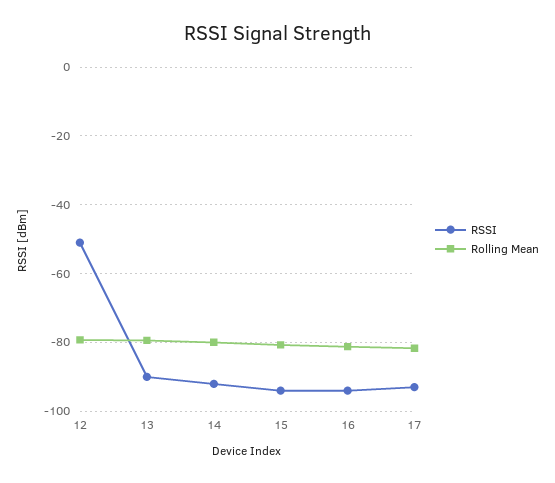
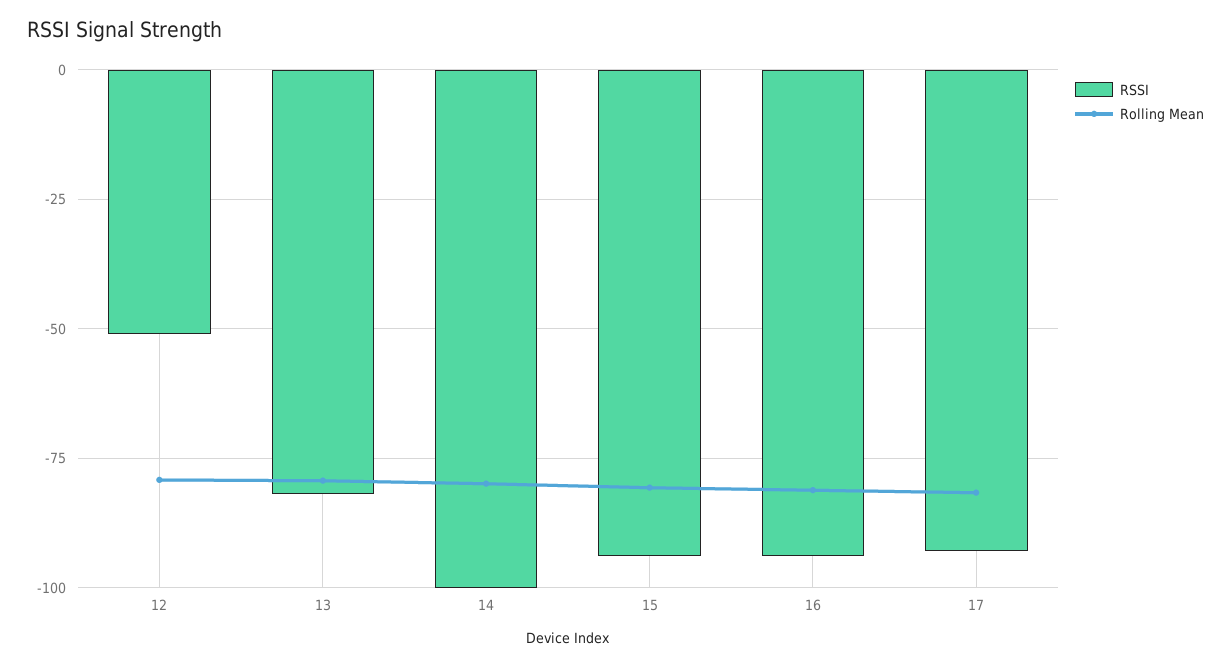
RSSI, 13: -90 -> -82.5
RSSI, 14: -92 -> -100

